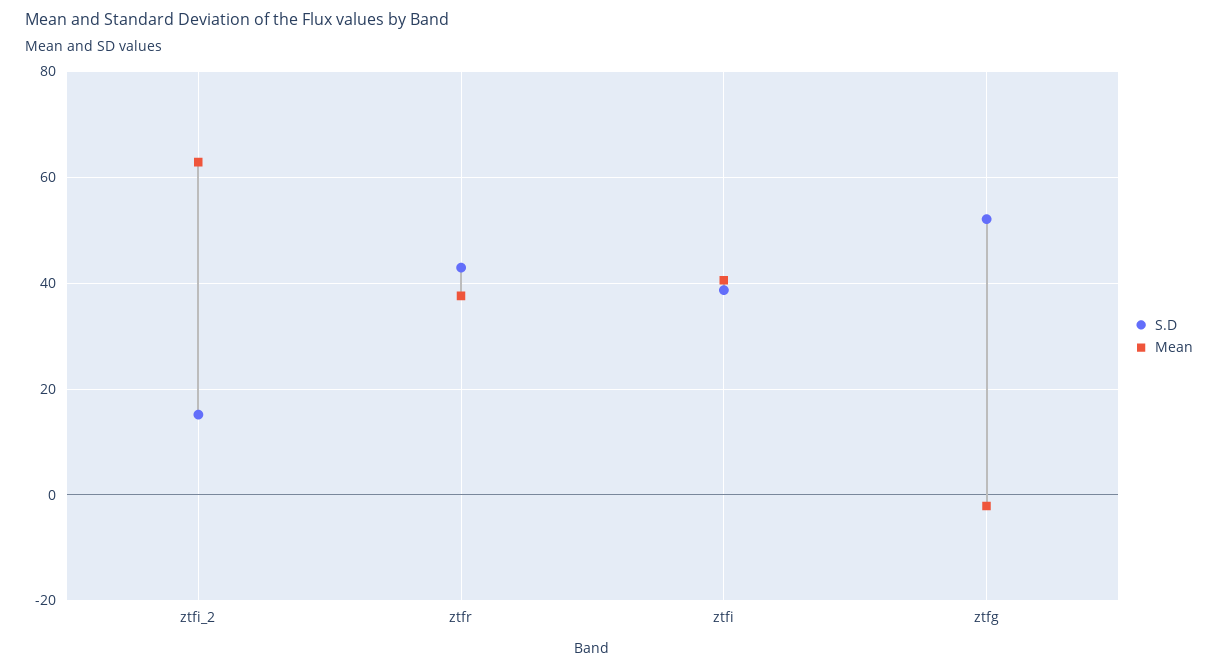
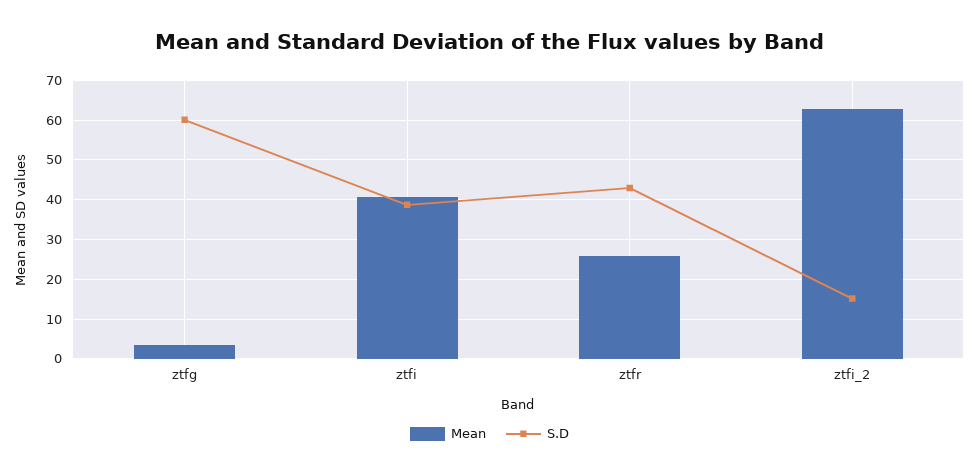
Mean, ztfr: 38 -> 26
S.D, ztfg: 52 -> 60
Mean, ztfg: -2 -> 4

